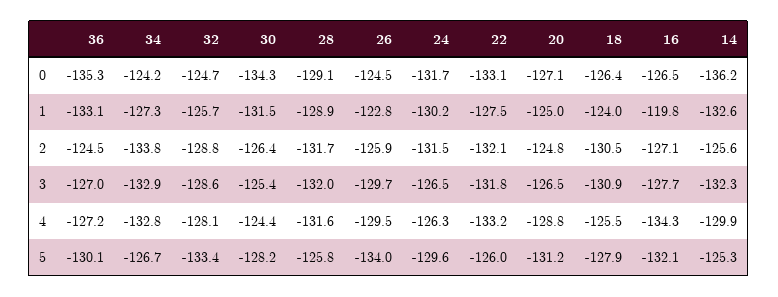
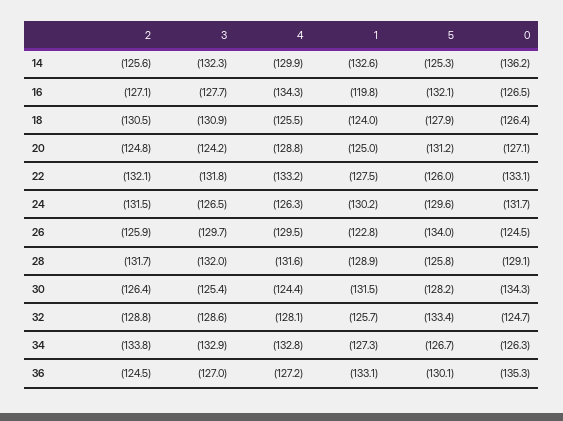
34, 0: -124.2 -> -126.3
20, 3: -126.5 -> -124.2

